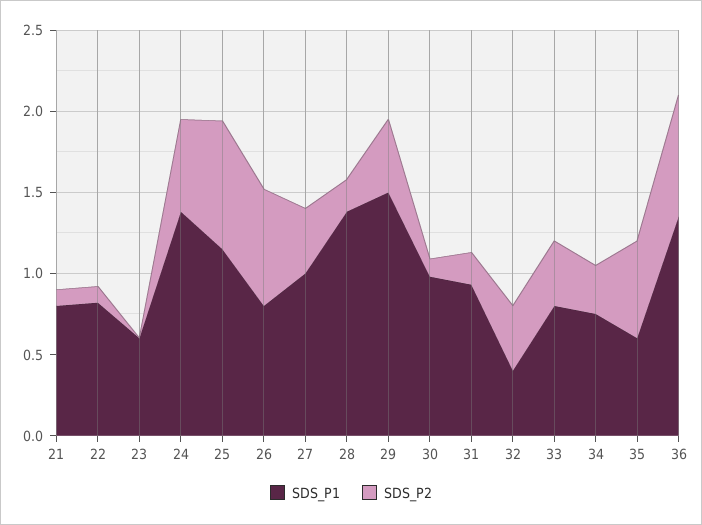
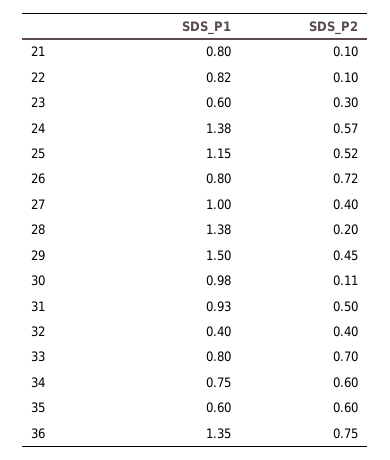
SDS_P2, 23: 0 -> 0.3
SDS_P2, 25: 0.8 -> 0.52
SDS_P2, 31: 0.2 -> 0.5
SDS_P2, 33: 0.4 -> 0.7
SDS_P2, 34: 0.3 -> 0.6

